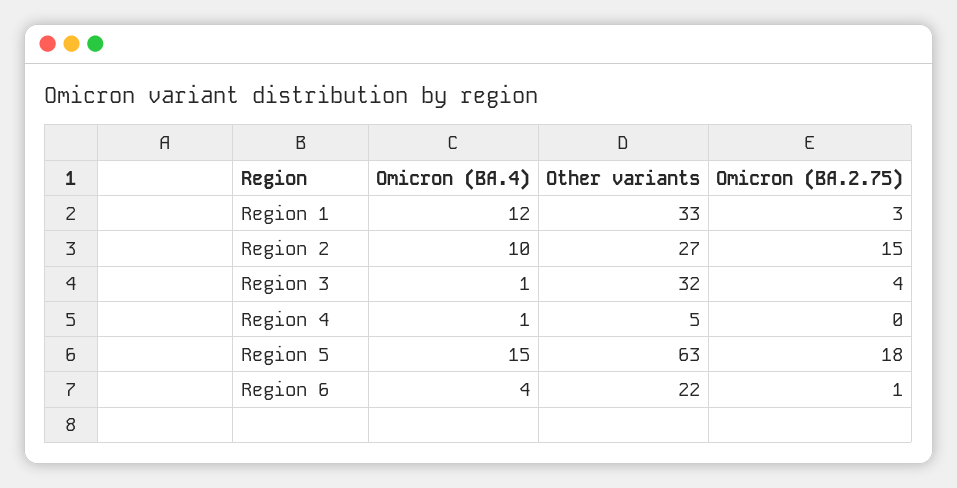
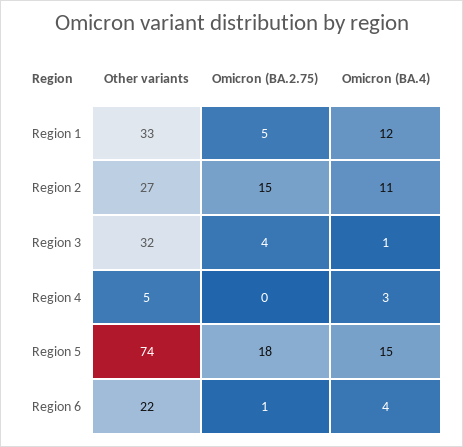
Omicron (BA.2.75), Region 1: 3 -> 5
Omicron (BA.4), Region 2: 10 -> 11
Omicron (BA.4), Region 4: 1 -> 3
Other variants, Region 5: 63 -> 74

